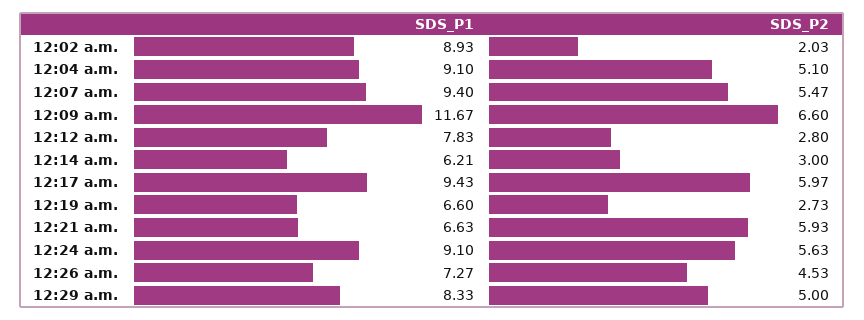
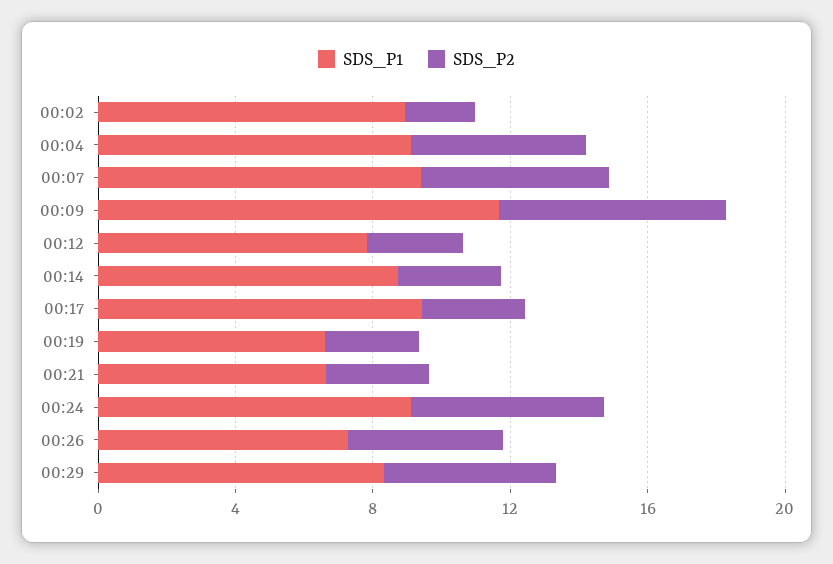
SDS_P1, 12:14 a.m.: 6.21 -> 9
SDS_P2, 12:17 a.m.: 5.97 -> 3
SDS_P2, 12:21 a.m.: 5.93 -> 3

